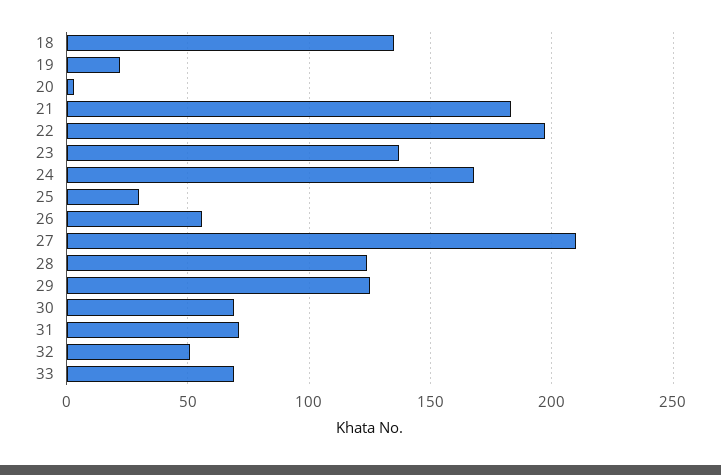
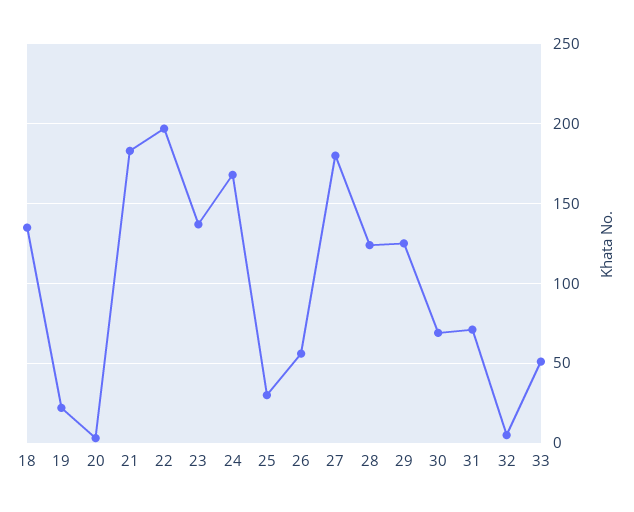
27: 210 -> 180
32: 50 -> 5
33: 70 -> 50

